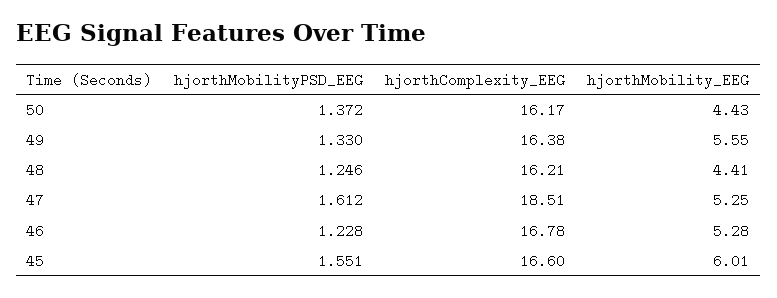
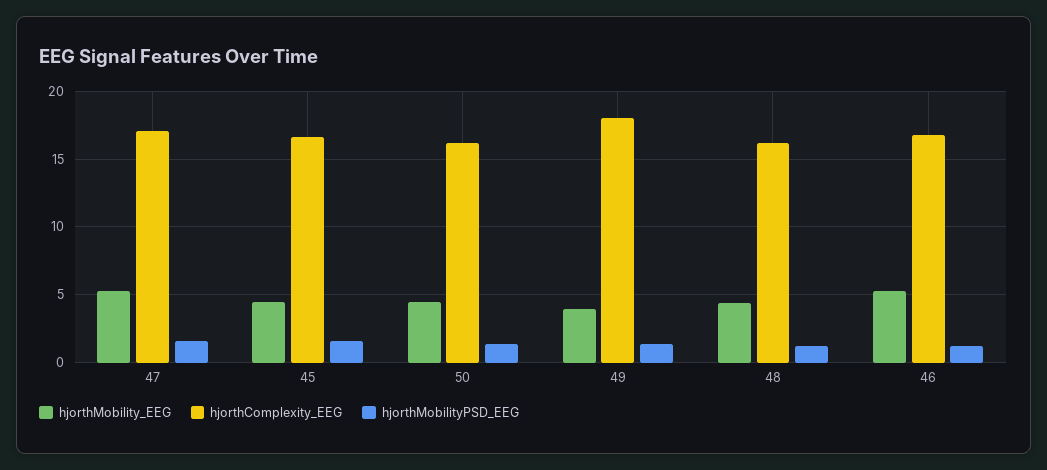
hjorthComplexity_EEG, 49: 16.38 -> 18
hjorthMobility_EEG, 49: 5.55 -> 4
hjorthComplexity_EEG, 47: 18.51 -> 17
hjorthMobility_EEG, 45: 6.01 -> 4.5

